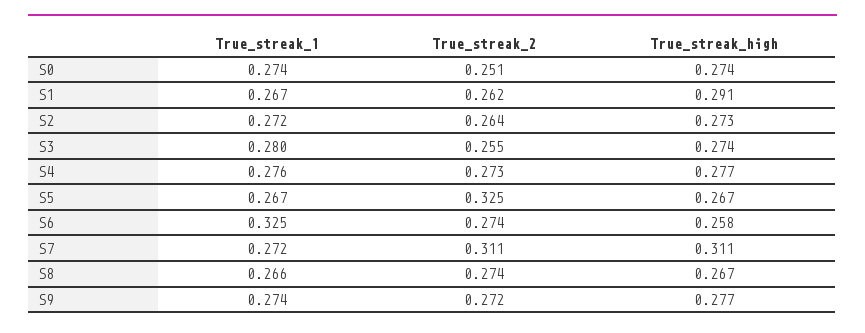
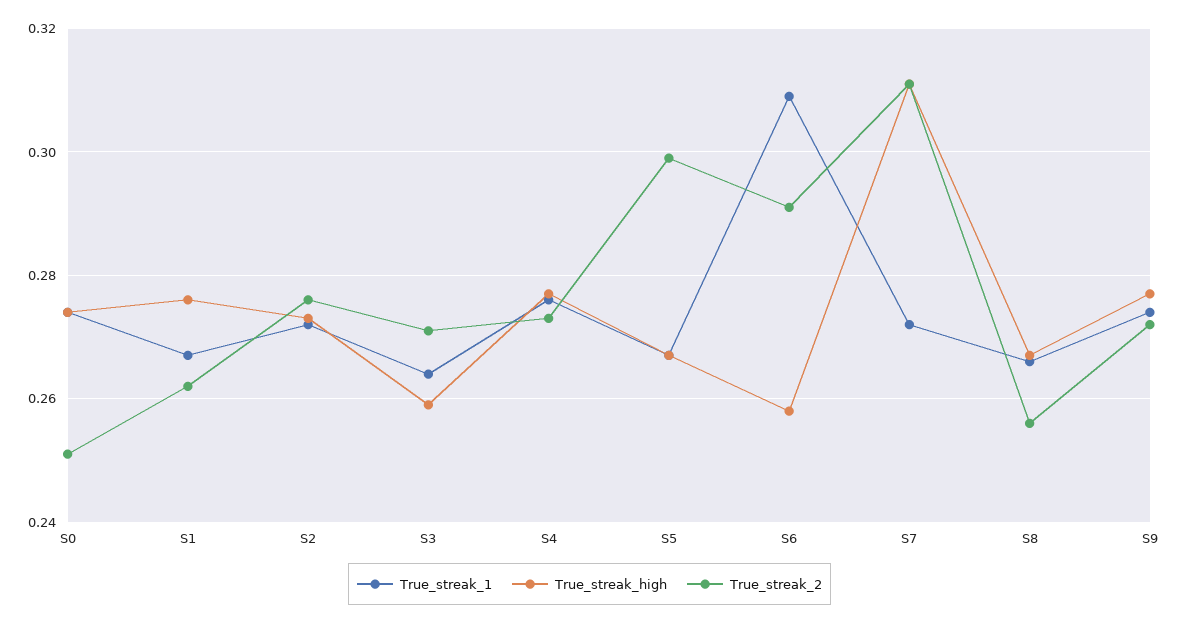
True_streak_high, S1: 0.291 -> 0.275
True_streak_2, S2: 0.264 -> 0.275
True_streak_1, S3: 0.28 -> 0.265
True_streak_2, S3: 0.255 -> 0.27
True_streak_high, S3: 0.274 -> 0.26
True_streak_2, S5: 0.325 -> 0.3
True_streak_1, S6: 0.325 -> 0.31
True_streak_2, S6: 0.274 -> 0.29
True_streak_2, S8: 0.274 -> 0.255

